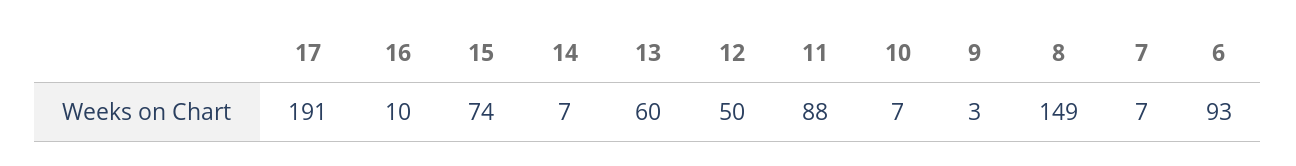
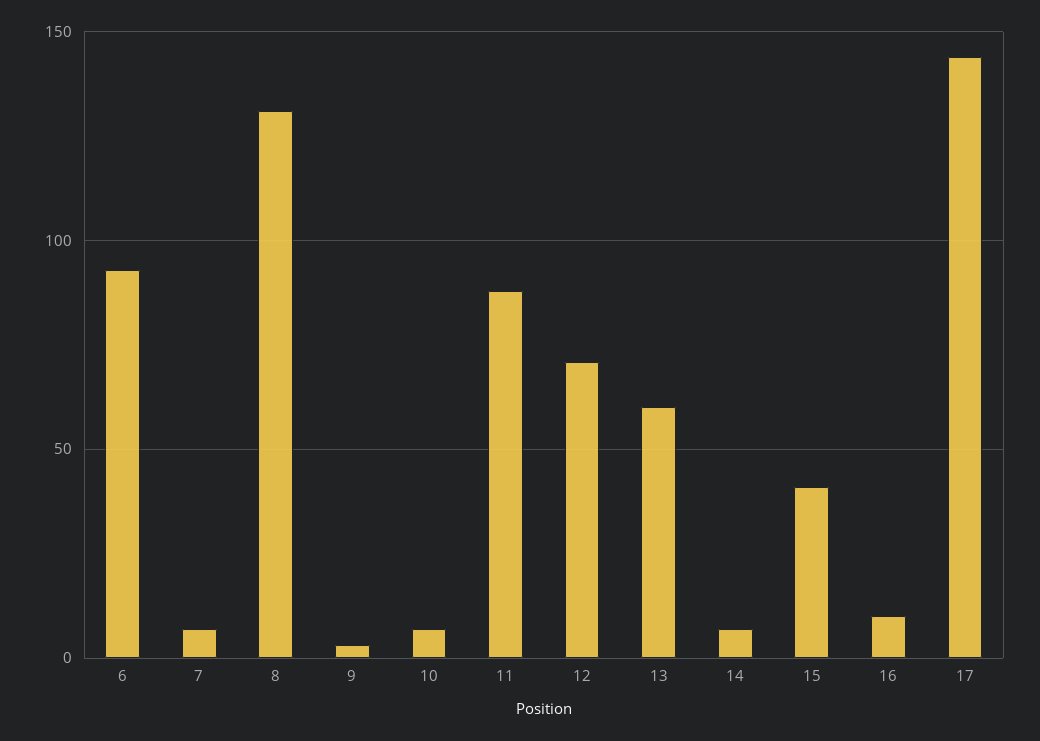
17: 191 -> 145
15: 74 -> 40
12: 50 -> 70
8: 149 -> 130

